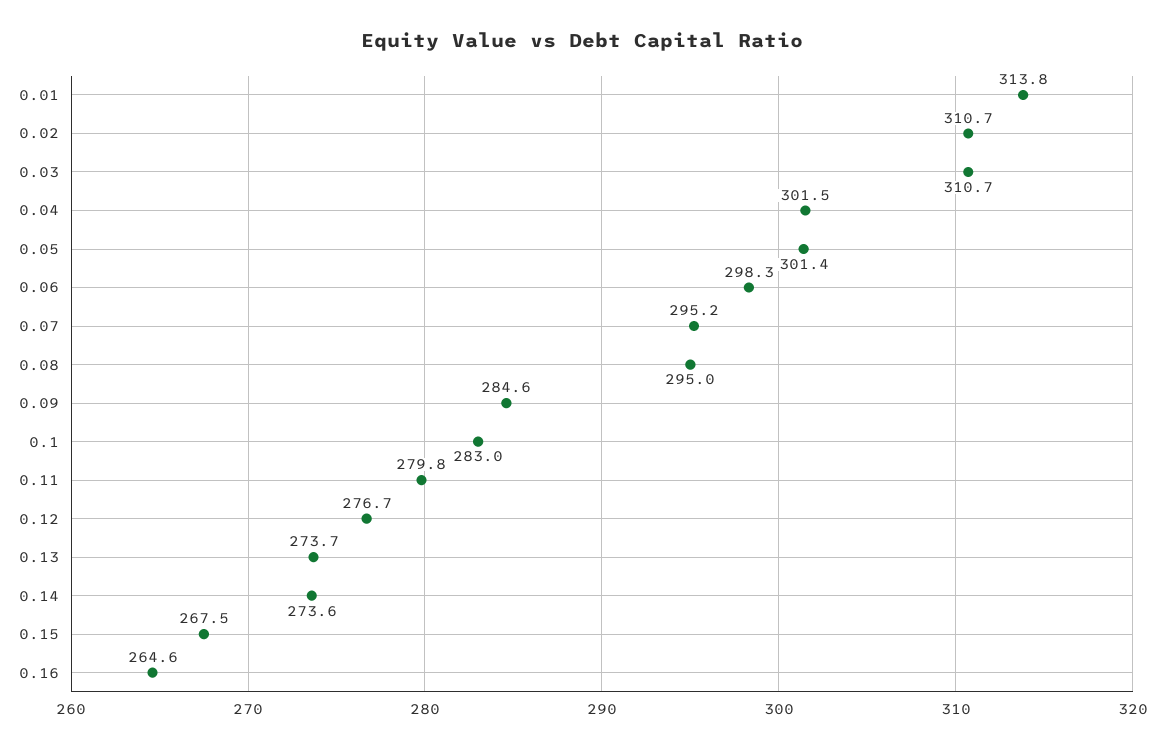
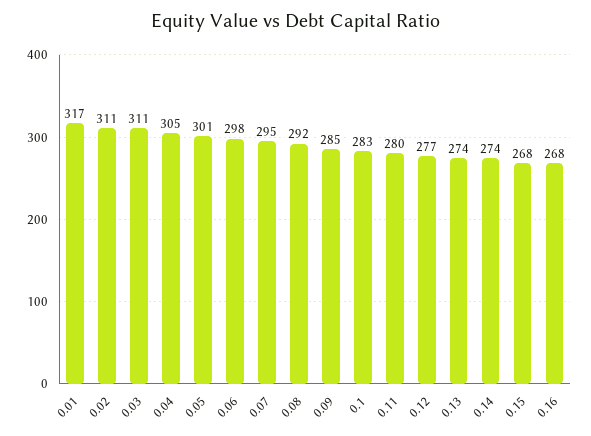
0.01: 313.8 -> 317
0.04: 301.5 -> 305
0.08: 295 -> 292
0.16: 264.6 -> 268

